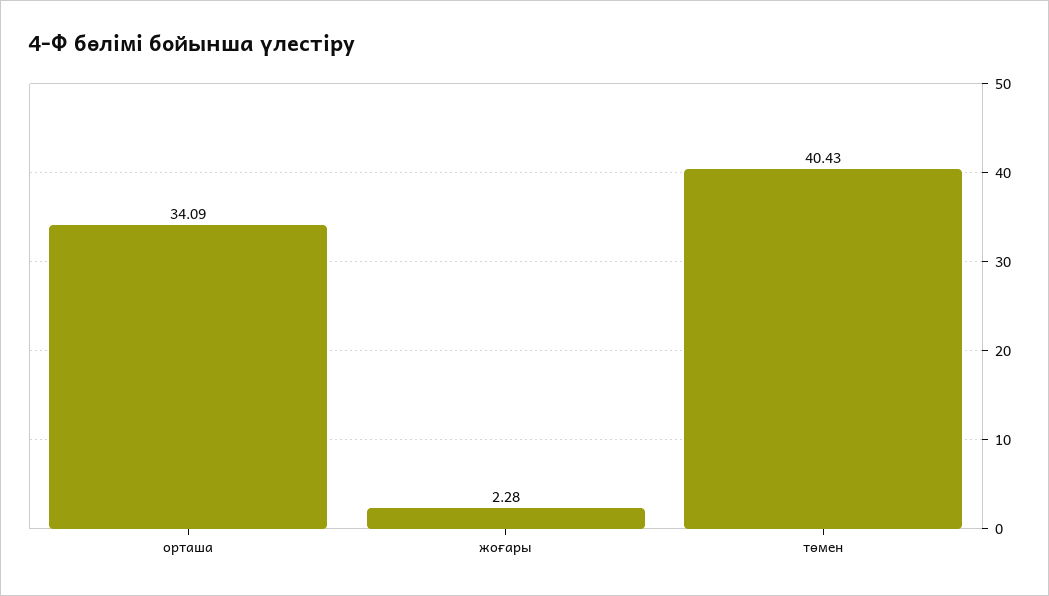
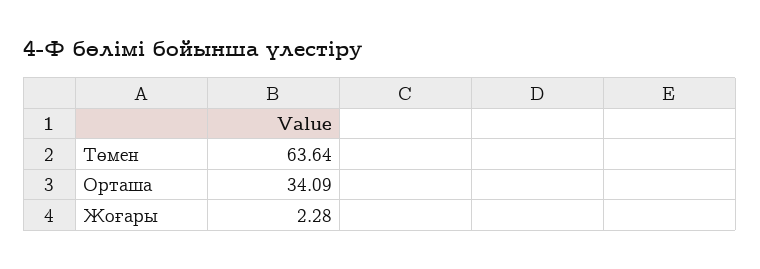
төмен: 40.43 -> 63.64

